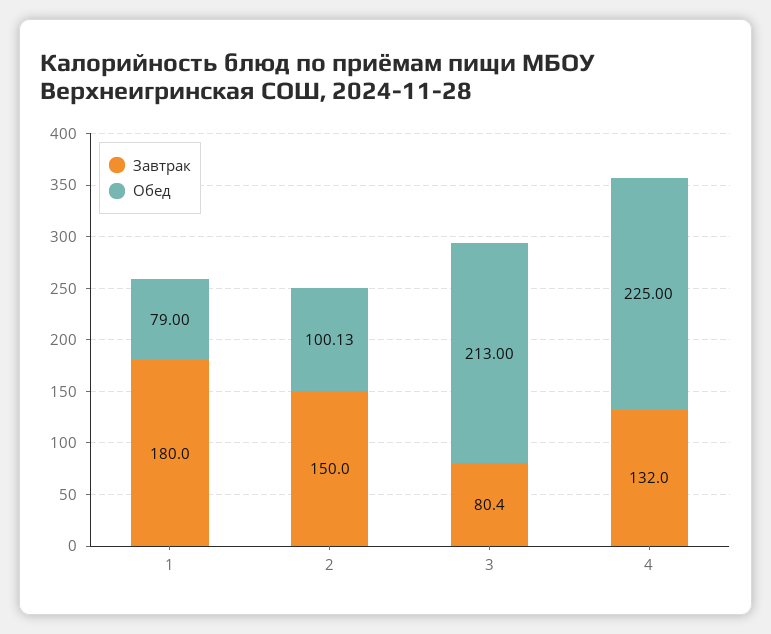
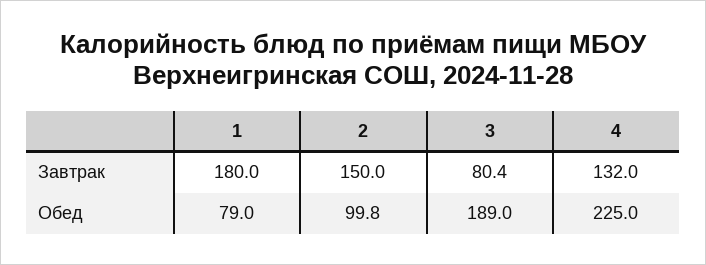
Обед, 2: 100.13 -> 99.8
Обед, 3: 213 -> 189

